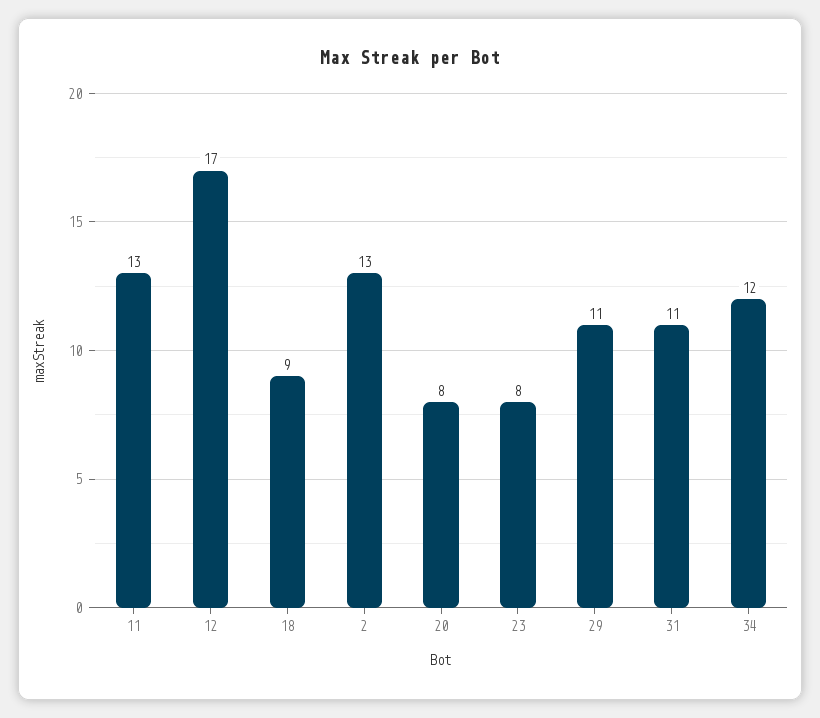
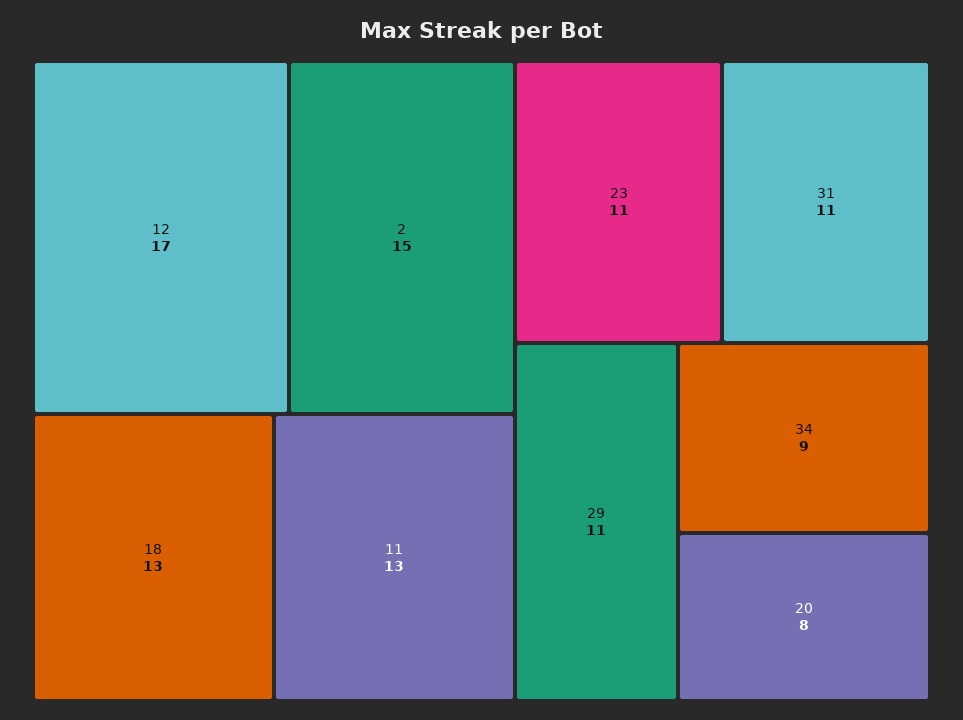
18: 9 -> 13
2: 13 -> 15
23: 8 -> 11
34: 12 -> 9

